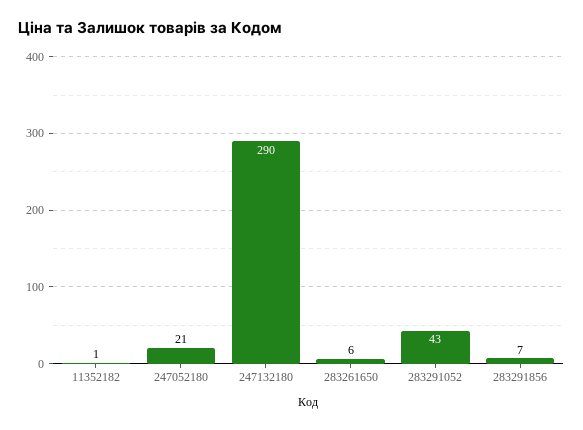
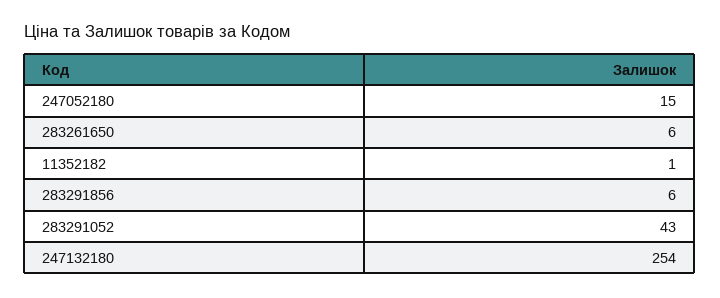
247052180: 21 -> 15
247132180: 290 -> 254
283291856: 7 -> 6

